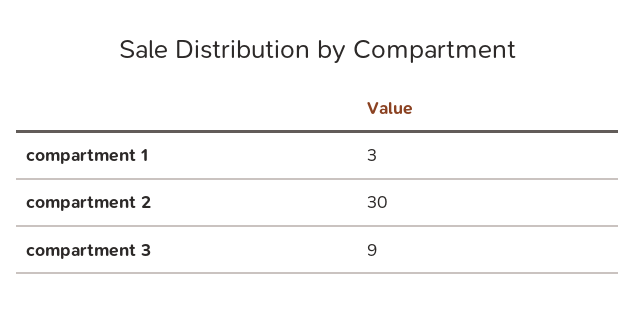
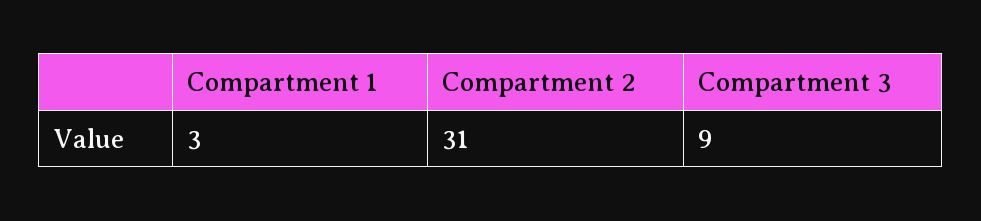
compartment 2: 30 -> 31

